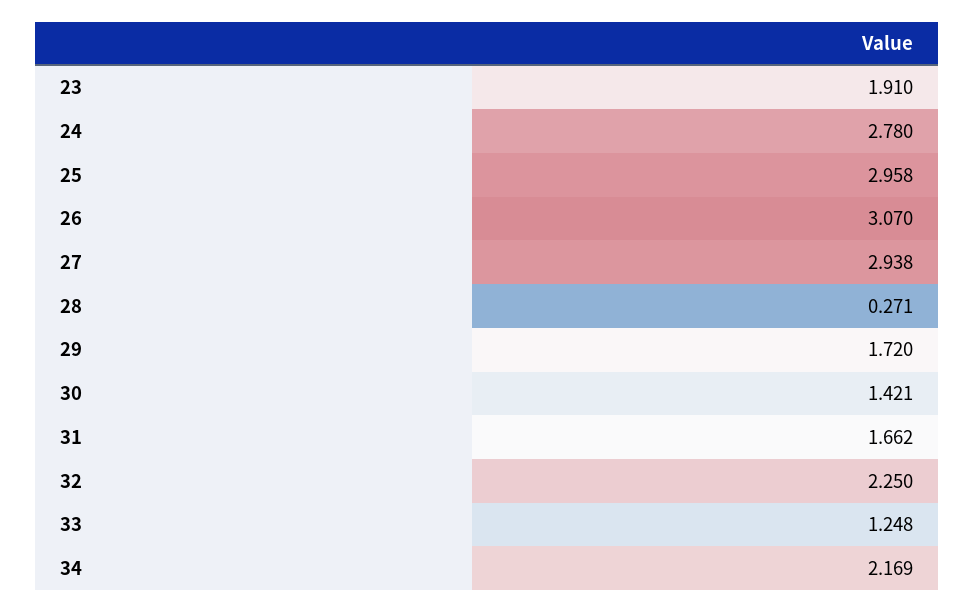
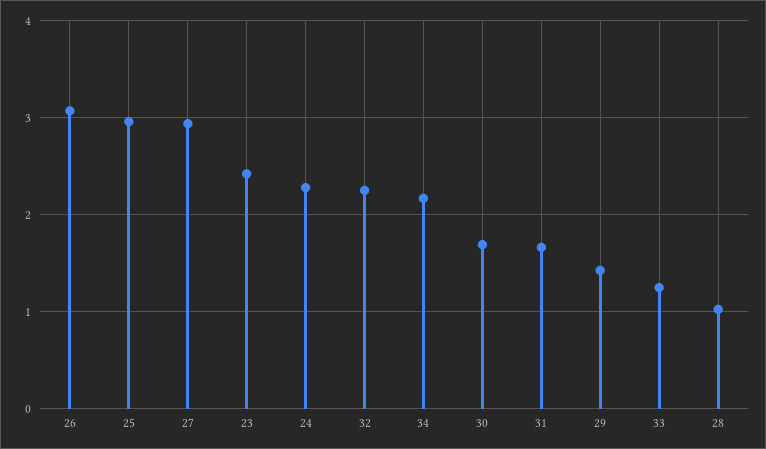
23: 1.91 -> 2.4
24: 2.78 -> 2.3
28: 0.271 -> 1
29: 1.72 -> 1.4
30: 1.421 -> 1.7

